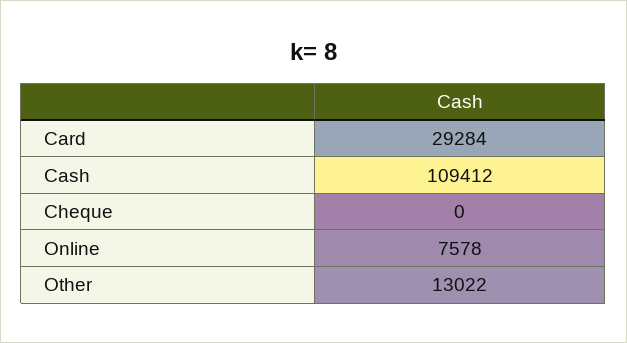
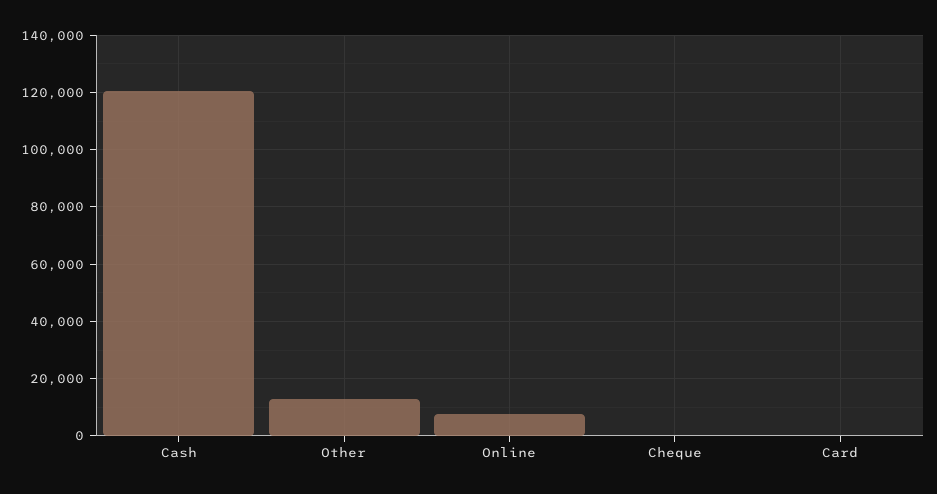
Card: 29284 -> 0
Cash: 109412 -> 120000

